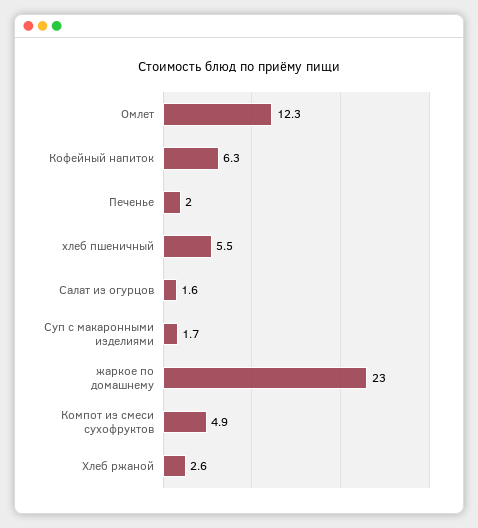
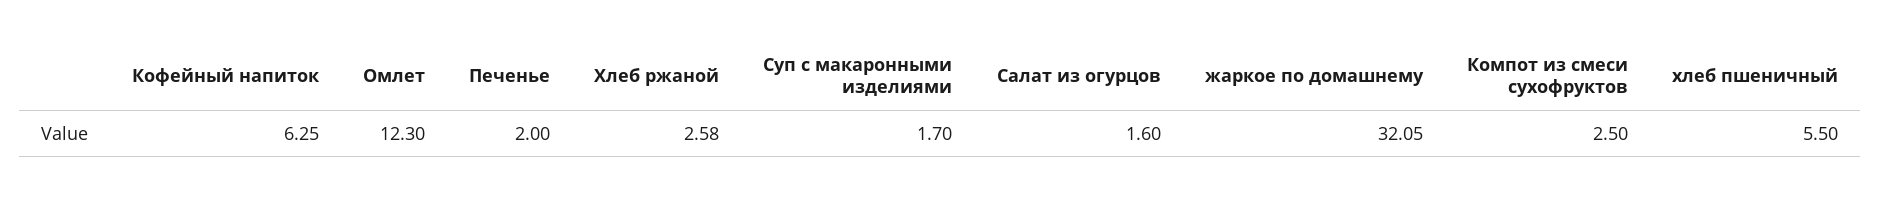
жаркое по домашнему: 23 -> 32.05
Компот из смеси сухофруктов: 4.9 -> 2.5

